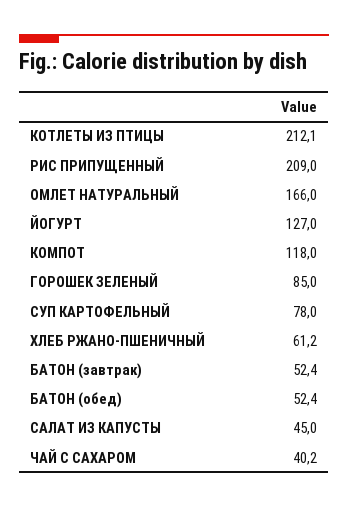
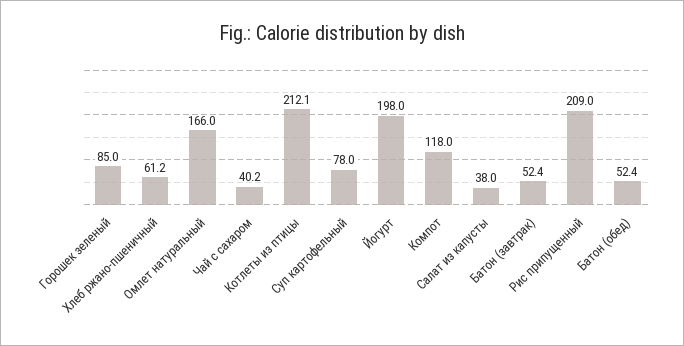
ЙОГУРТ: 127 -> 198
САЛАТ ИЗ КАПУСТЫ: 45 -> 38

